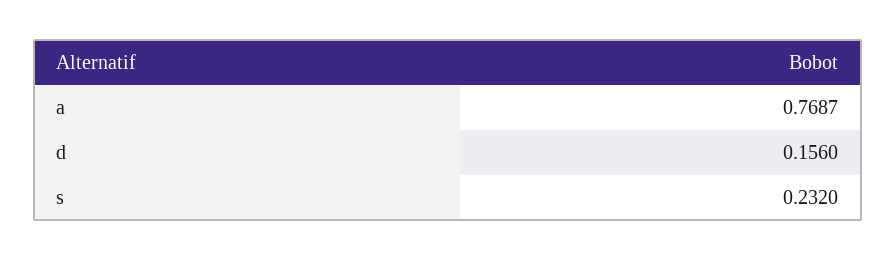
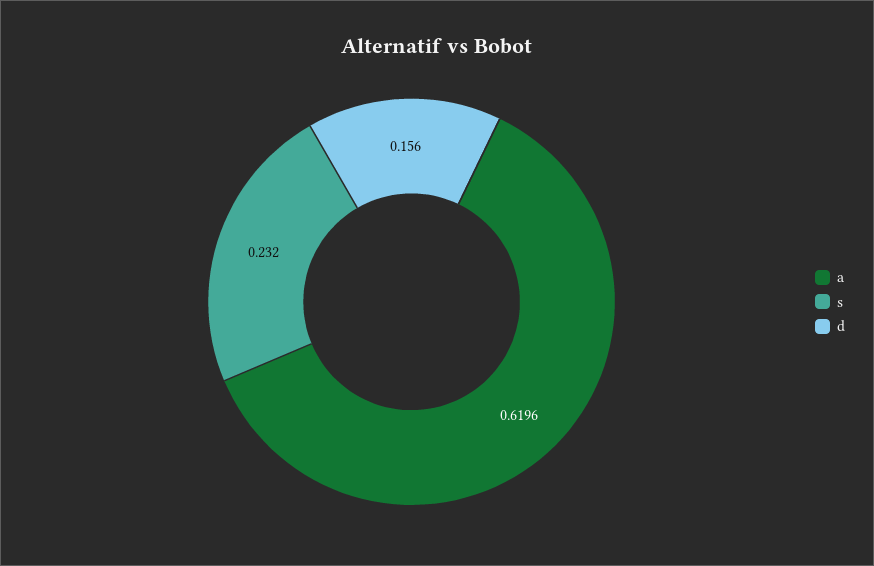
a: 0.7687 -> 0.6196

